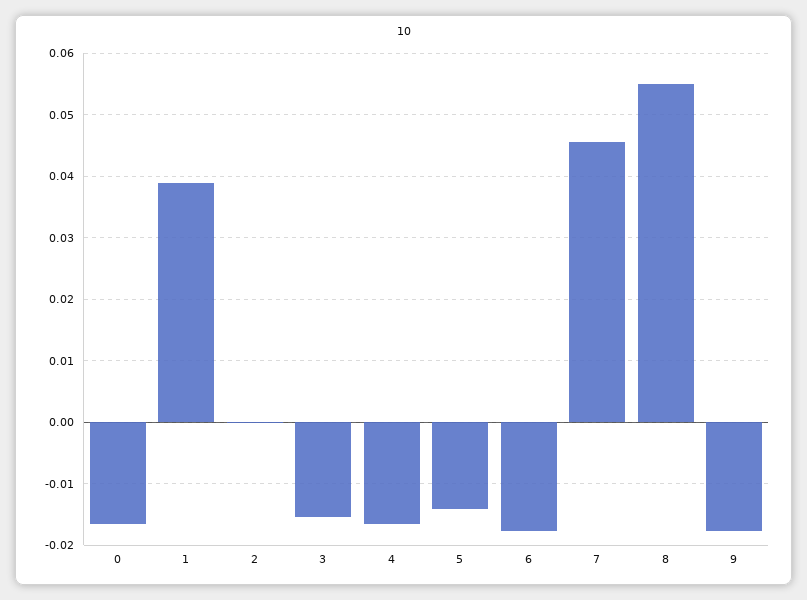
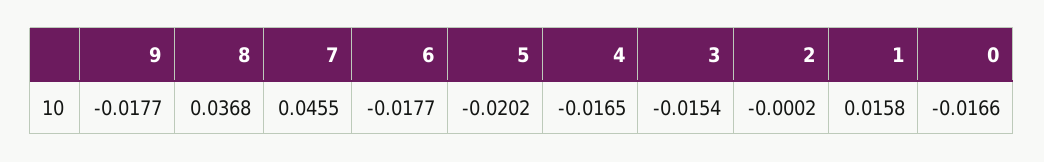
1: 0.039 -> 0.0158
5: -0.014 -> -0.0202
8: 0.055 -> 0.0368

